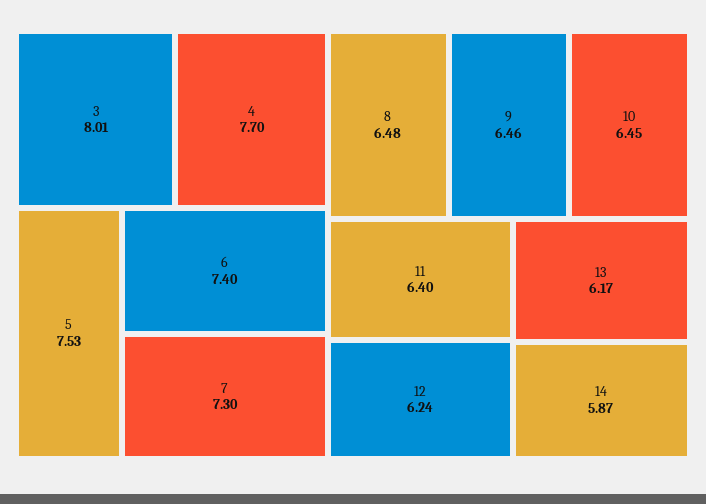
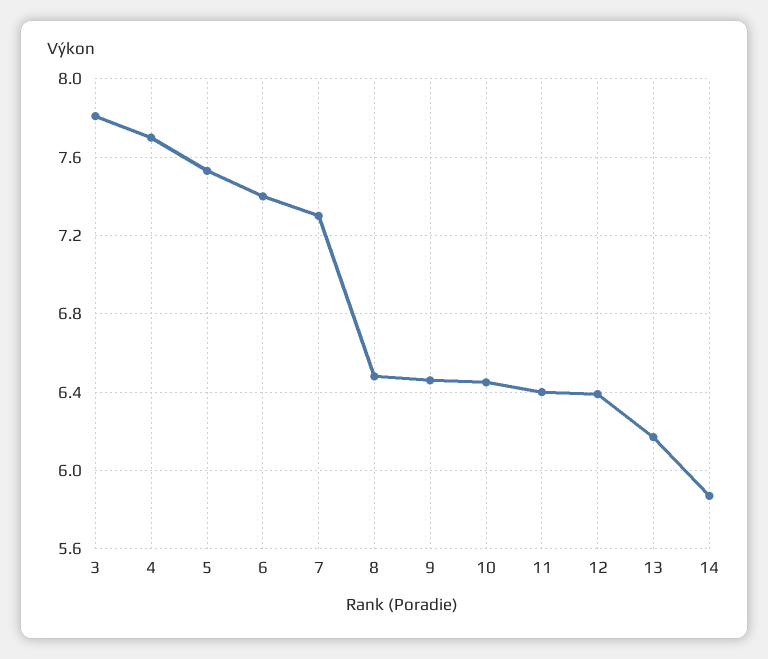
3: 8.01 -> 7.8
12: 6.24 -> 6.4

